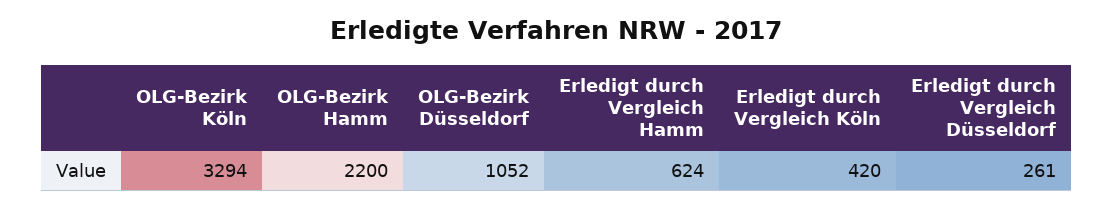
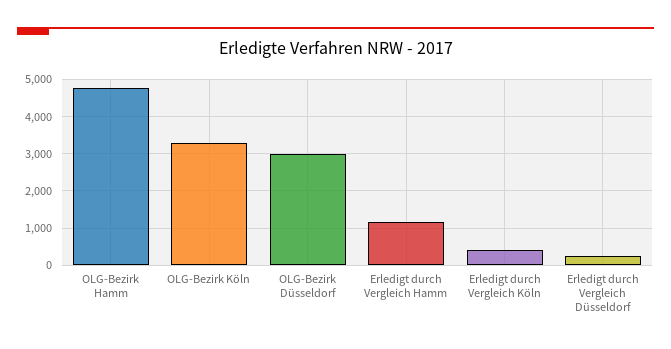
OLG-Bezirk Hamm: 2200 -> 4800
OLG-Bezirk Düsseldorf: 1052 -> 3000
Erledigt durch Vergleich Hamm: 624 -> 1200

